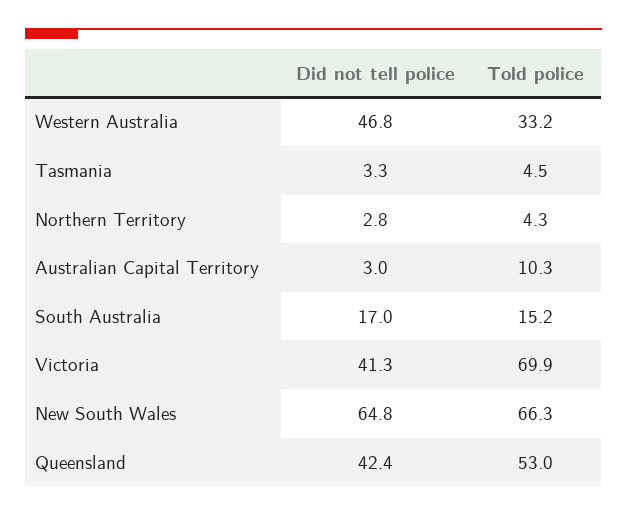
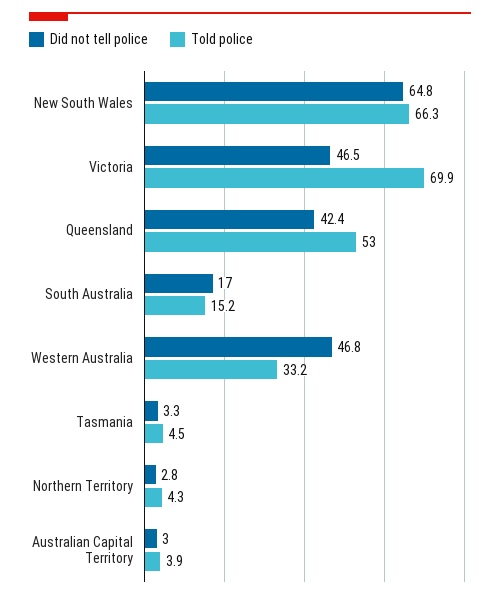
Told police, Australian Capital Territory: 10.3 -> 3.9
Did not tell police, Victoria: 41.3 -> 46.5

